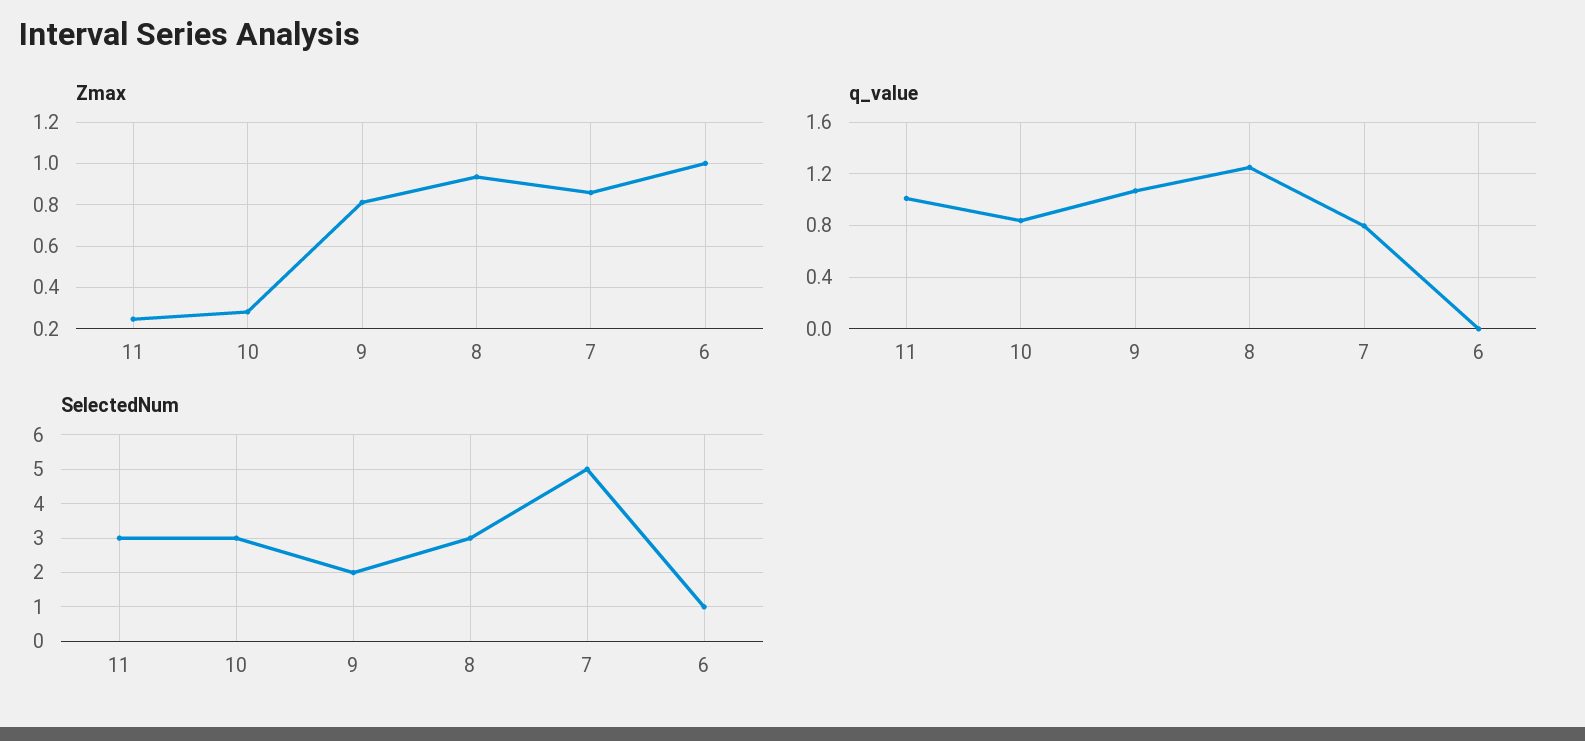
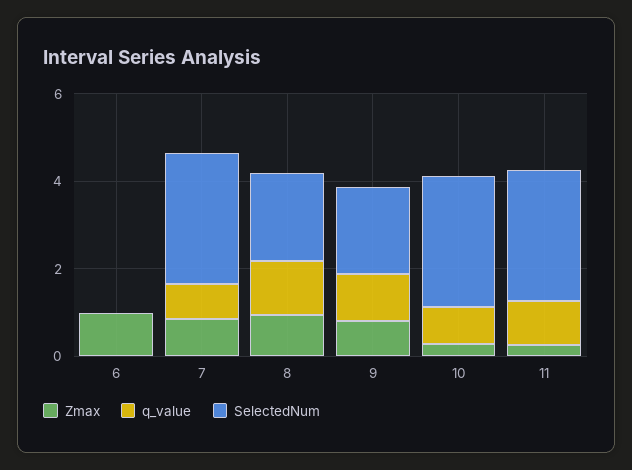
SelectedNum, 8: 3 -> 2
SelectedNum, 7: 5 -> 3
SelectedNum, 6: 1 -> 0

